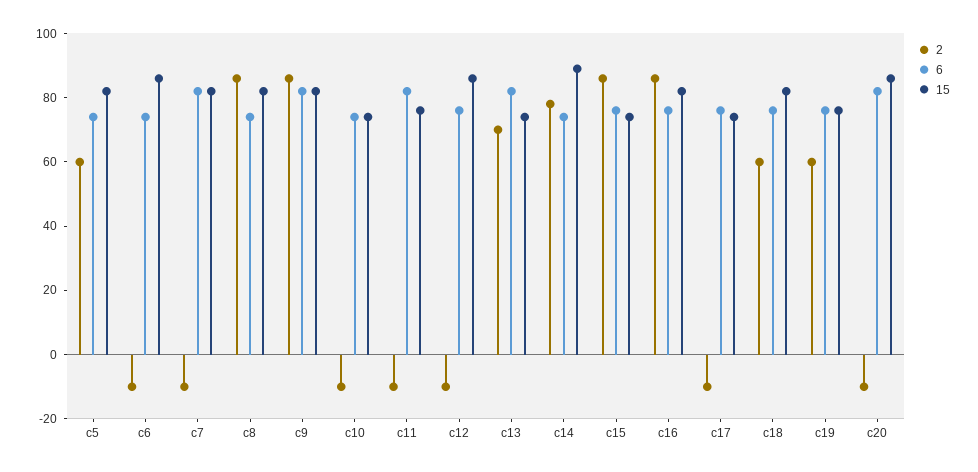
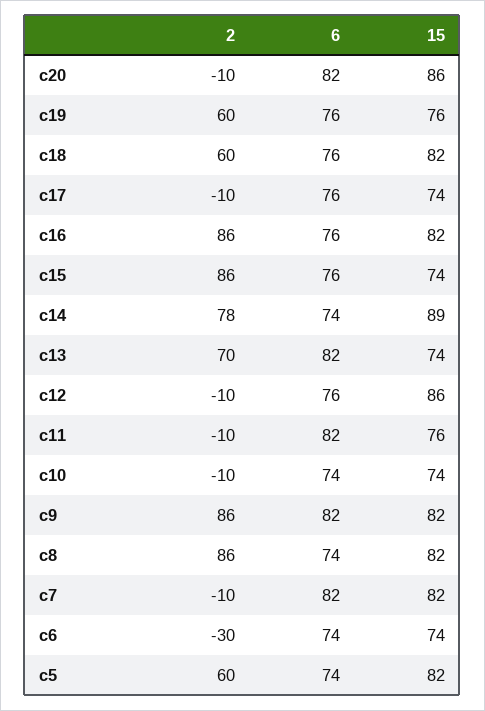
2, c6: -10 -> -30
15, c6: 85 -> 74

